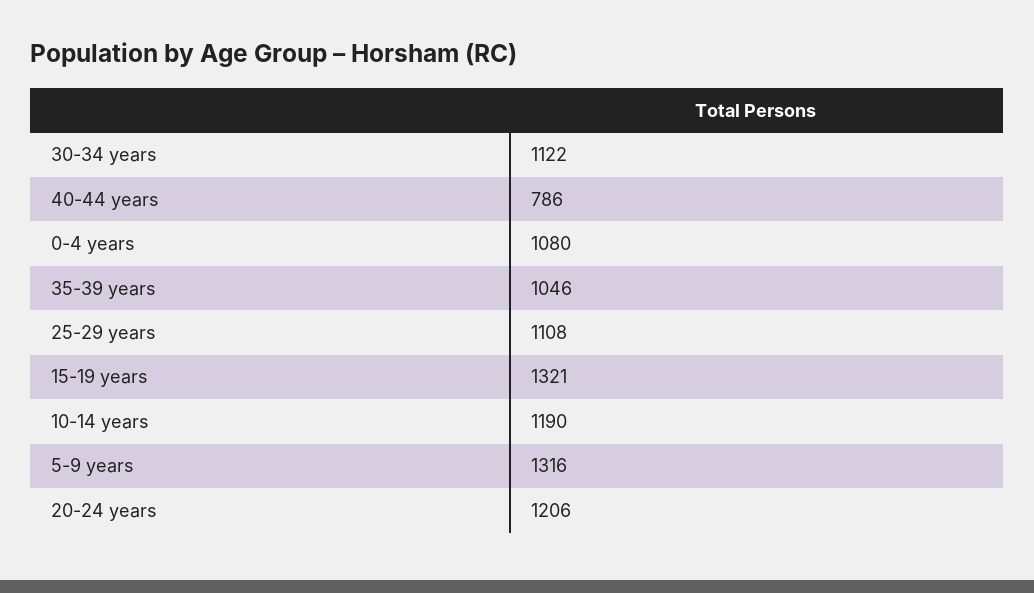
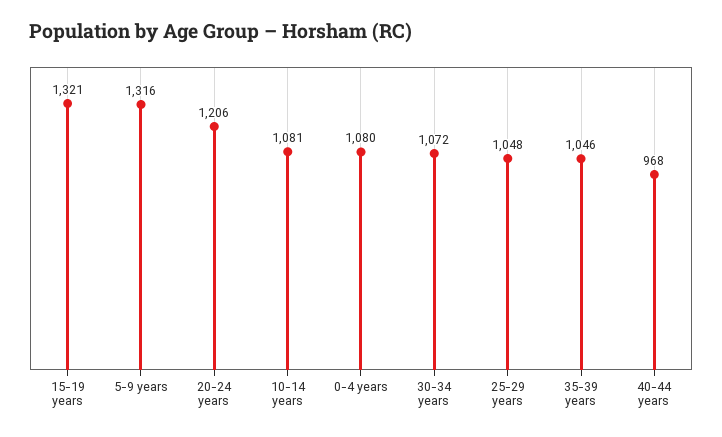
30-34 years: 1122 -> 1072
40-44 years: 786 -> 968
25-29 years: 1108 -> 1048
10-14 years: 1190 -> 1081

